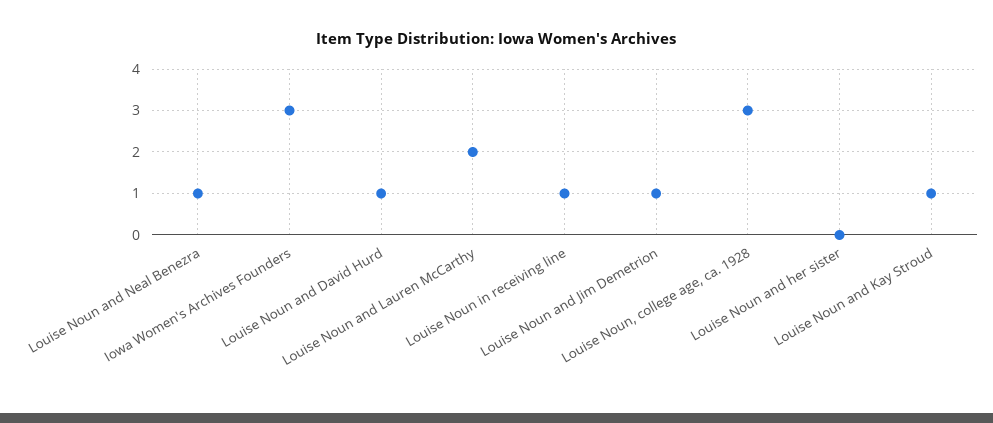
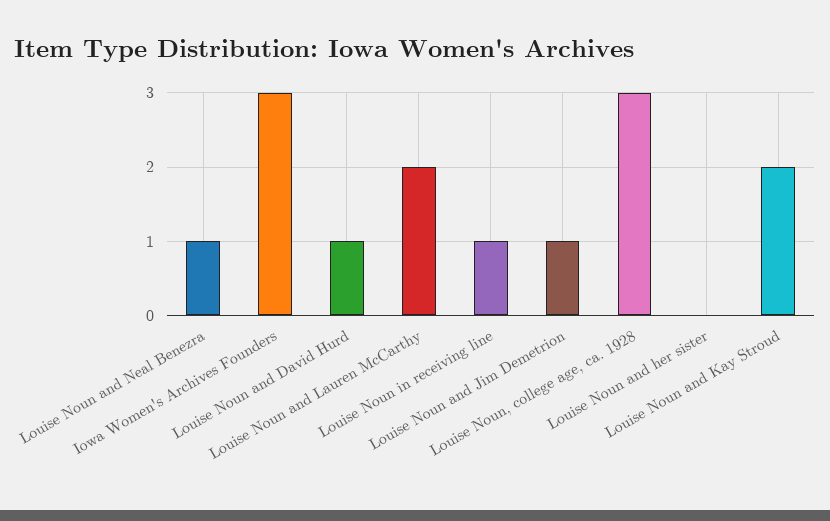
Louise Noun and Kay Stroud: 1 -> 2

